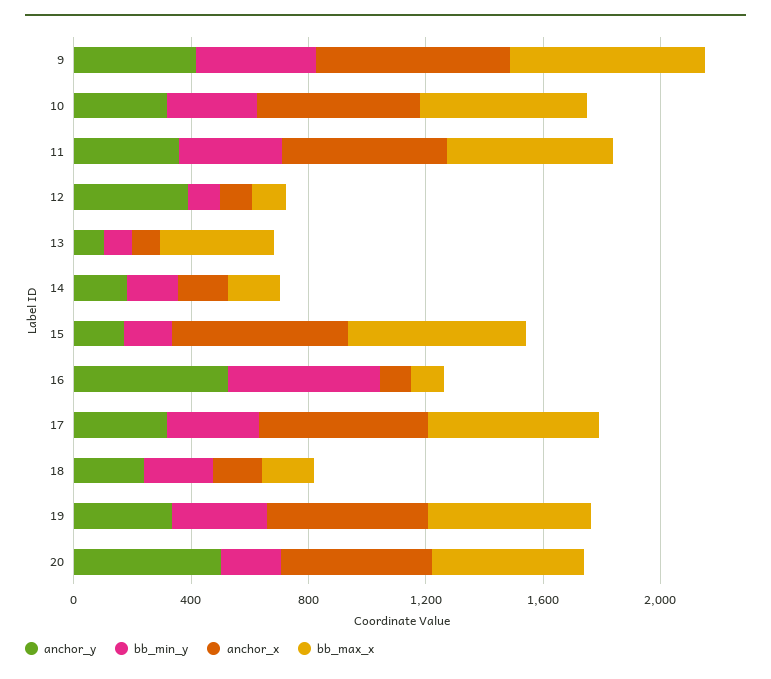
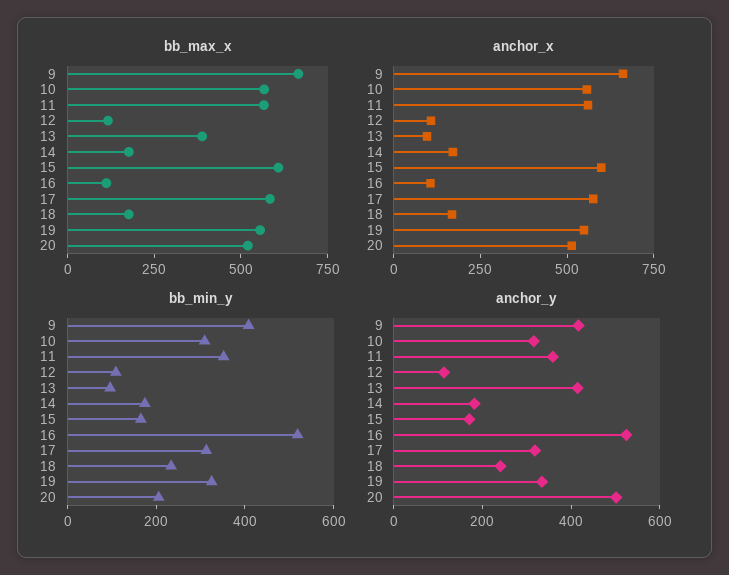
anchor_y, 12: 400 -> 100
anchor_y, 13: 100 -> 400

